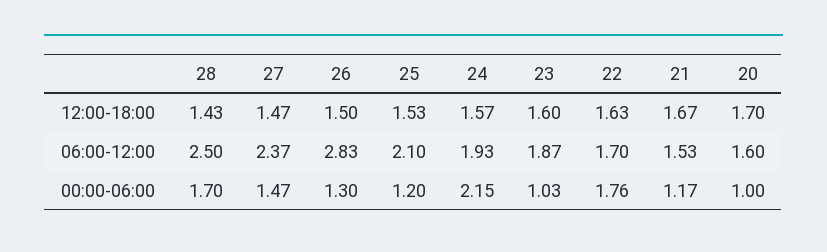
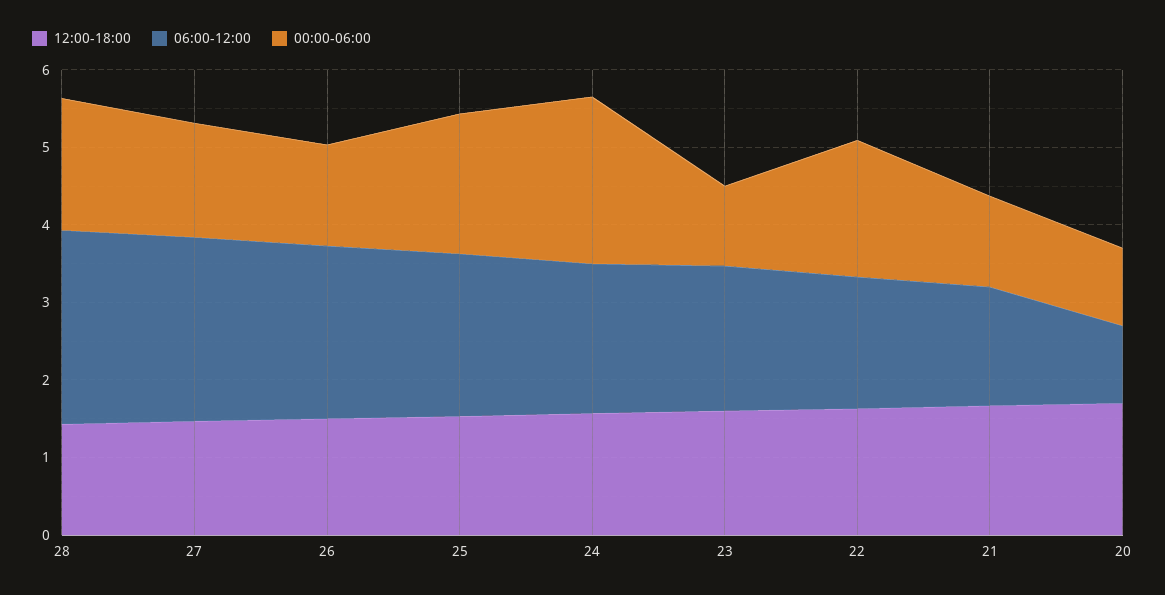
06:00-12:00, 26: 2.83 -> 2.2
06:00-12:00, 20: 1.6 -> 1
00:00-06:00, 25: 1.2 -> 1.8

